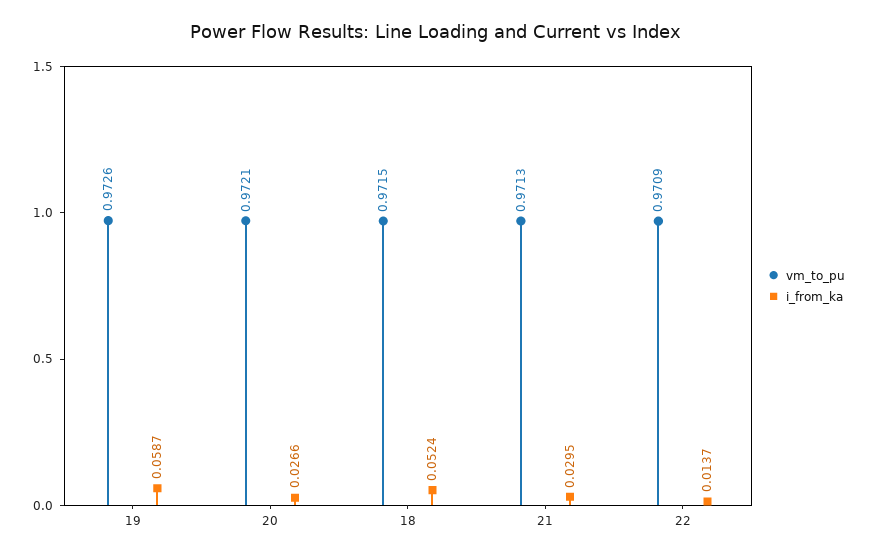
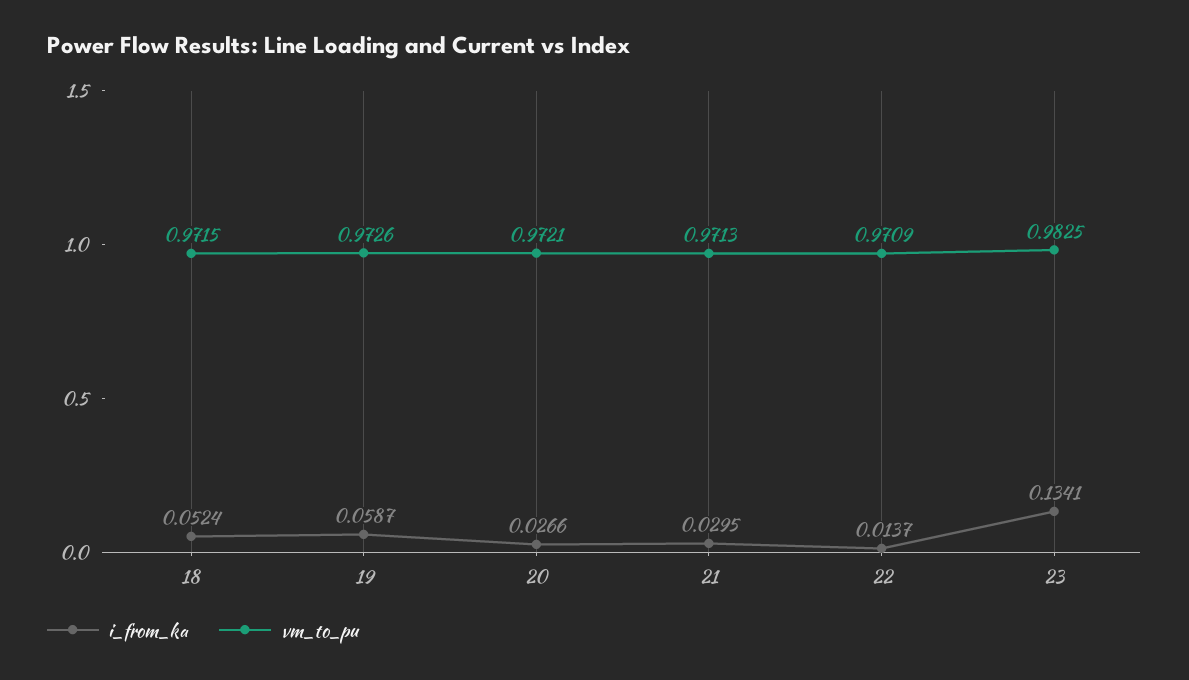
i_from_ka, 23: none -> 0.1341
vm_to_pu, 23: none -> 0.9825

